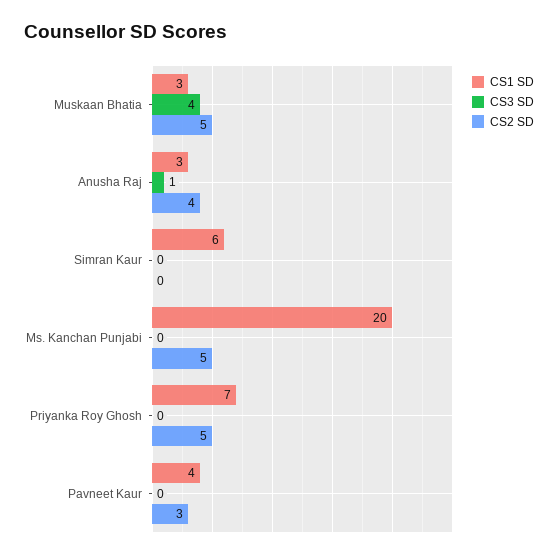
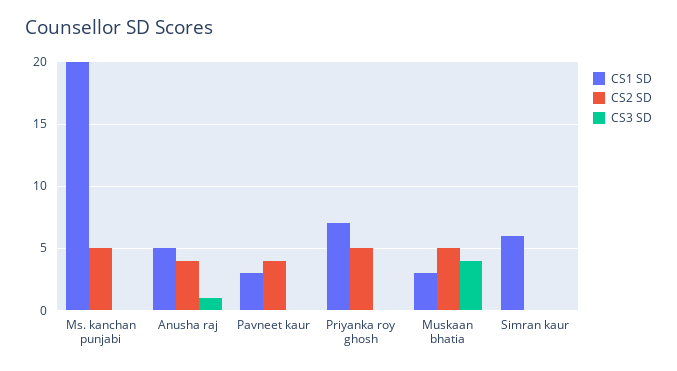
CS1 SD, Anusha Raj: 3 -> 5
CS1 SD, Pavneet Kaur: 4 -> 3
CS2 SD, Pavneet Kaur: 3 -> 4

